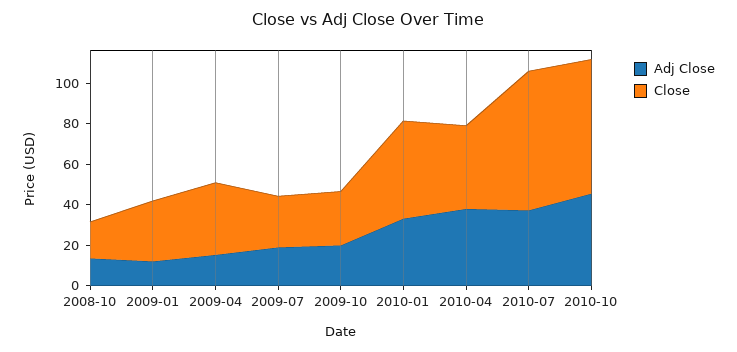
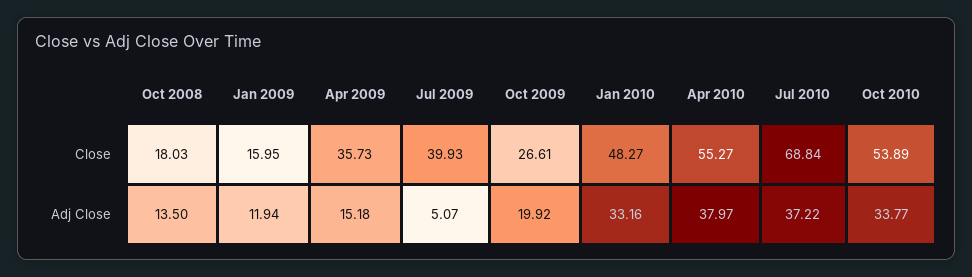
Close, 2009-01: 30 -> 15.95
Adj Close, 2009-07: 20 -> 5.07
Close, 2009-07: 25 -> 39.93
Close, 2010-04: 40 -> 55.27
Adj Close, 2010-10: 45 -> 33.77
Close, 2010-10: 65 -> 53.89

